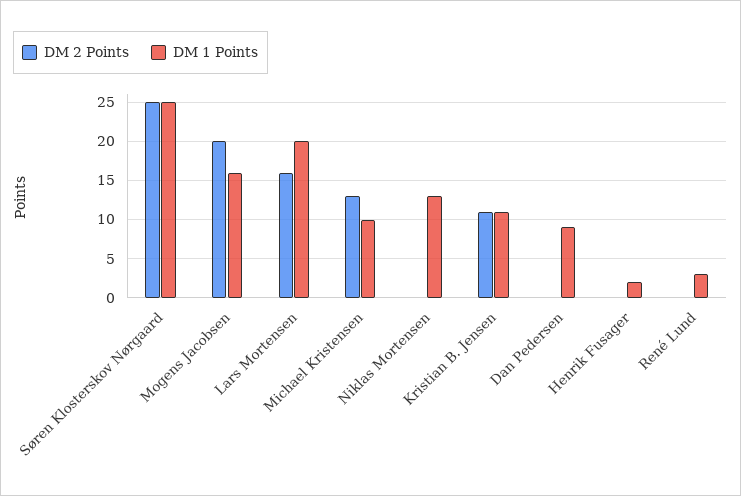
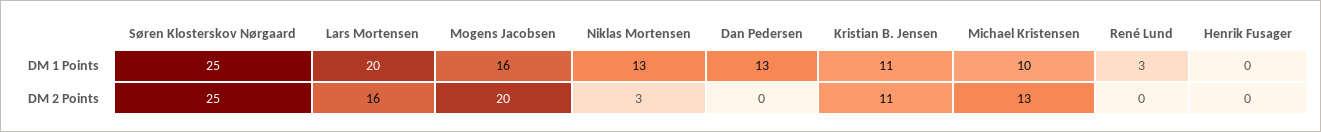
DM 2 Points, Niklas Mortensen: 0 -> 3
DM 1 Points, Dan Pedersen: 9 -> 13
DM 1 Points, Henrik Fusager: 2 -> 0

